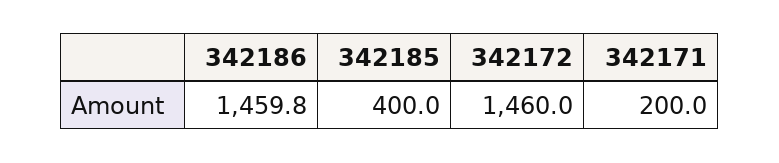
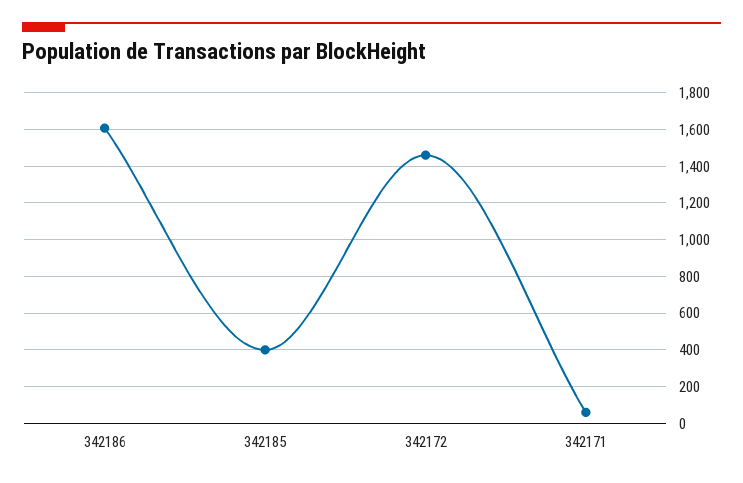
342186: 1459.8 -> 1600
342171: 200 -> 50

